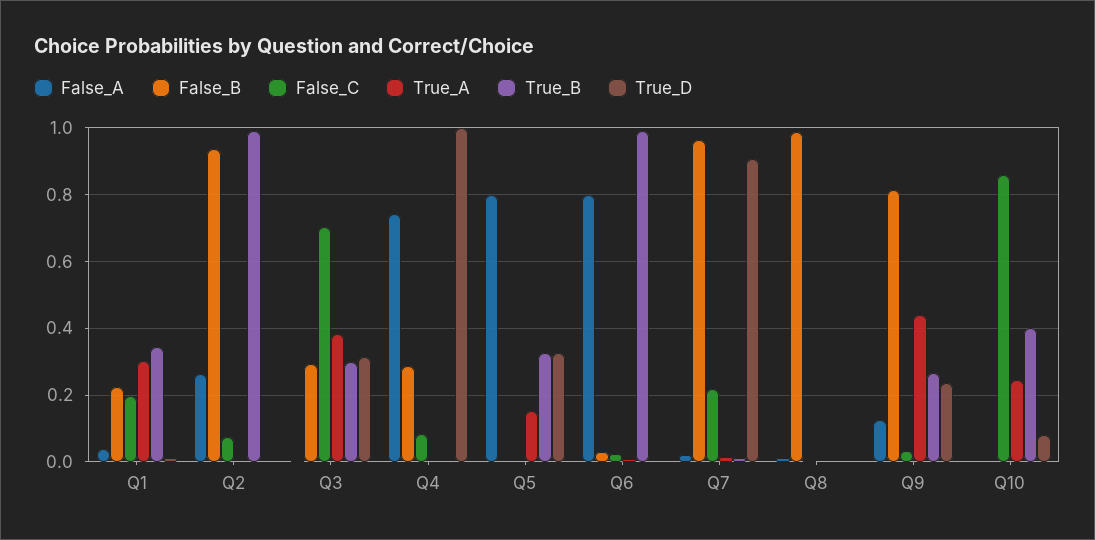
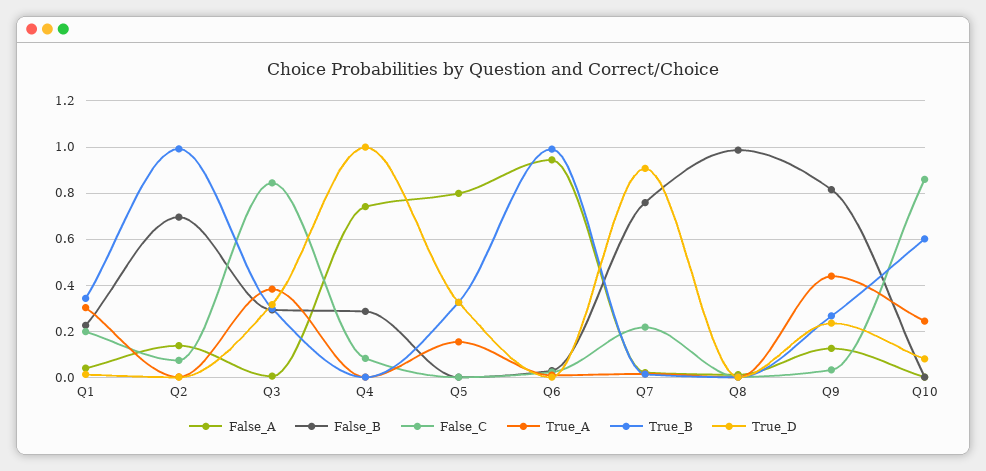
False_A, Q2: 0.26 -> 0.15
False_B, Q2: 0.94 -> 0.7
False_C, Q3: 0.7 -> 0.85
False_A, Q6: 0.8 -> 0.95
False_B, Q7: 0.96 -> 0.75
True_B, Q10: 0.4 -> 0.6

